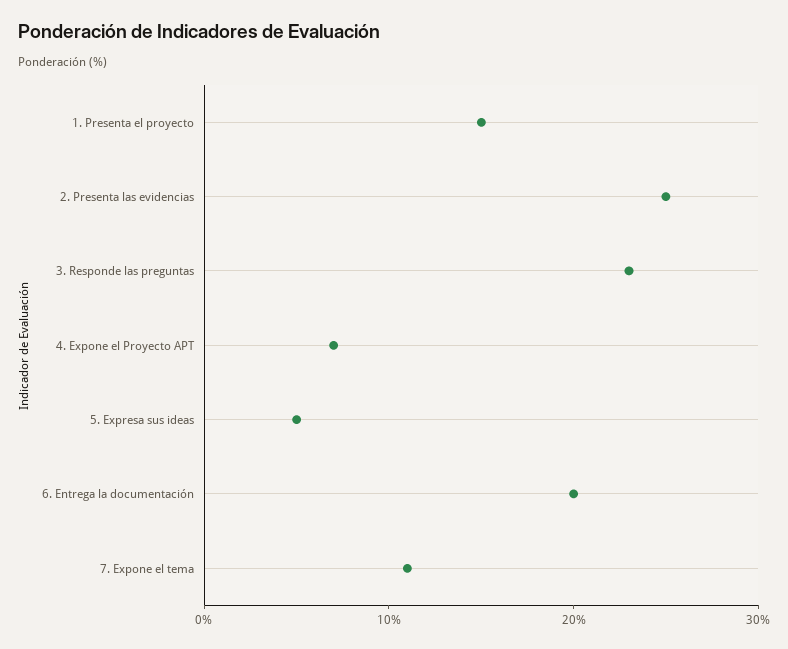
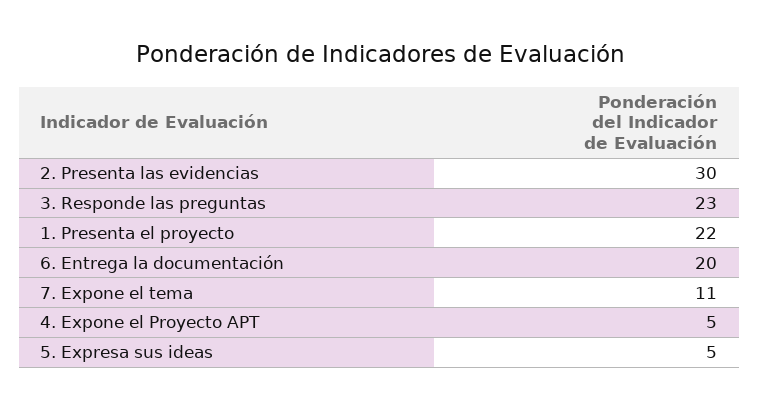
1. Presenta el proyecto: 15 -> 22
2. Presenta las evidencias: 25 -> 30
4. Expone el Proyecto APT: 7 -> 5

